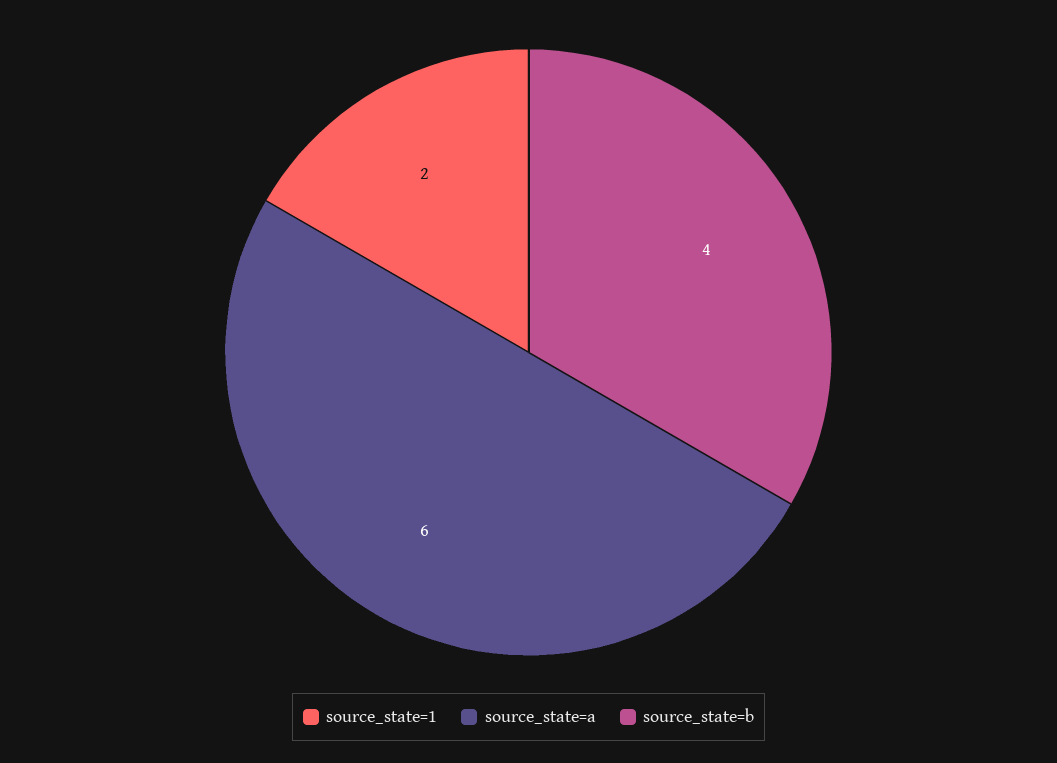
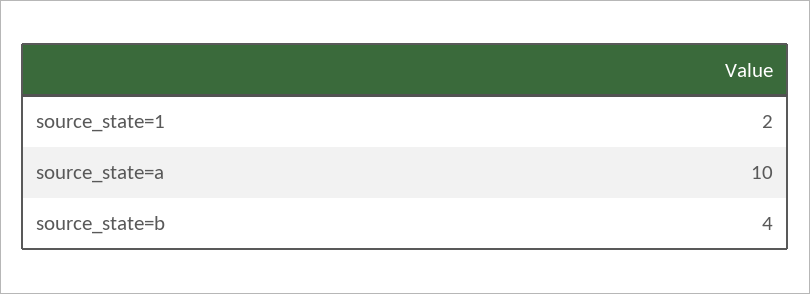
source_state=a: 6 -> 10

